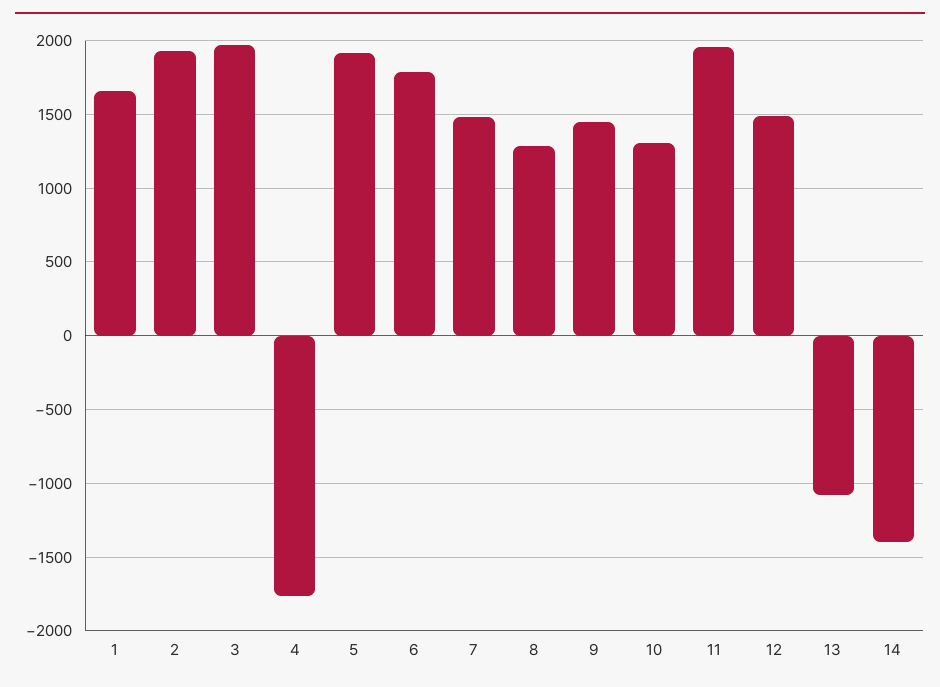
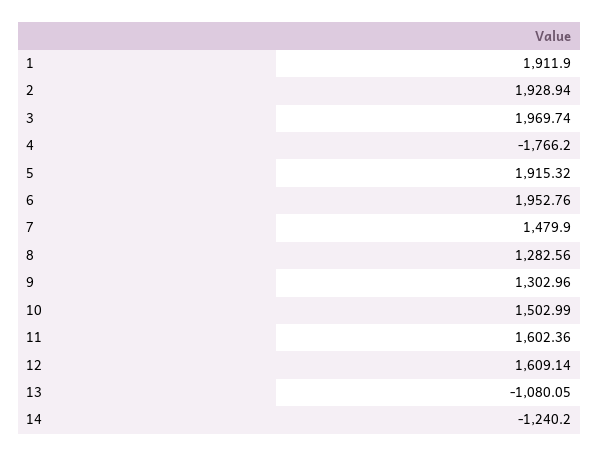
1: 1650 -> 1911.9
6: 1800 -> 1952.76
9: 1450 -> 1302.96
10: 1300 -> 1502.99
11: 1950 -> 1602.36
12: 1500 -> 1609.14
14: -1400 -> -1240.2

